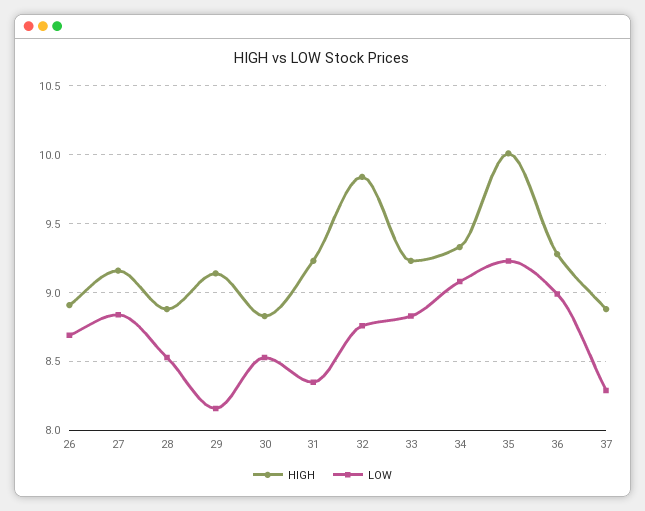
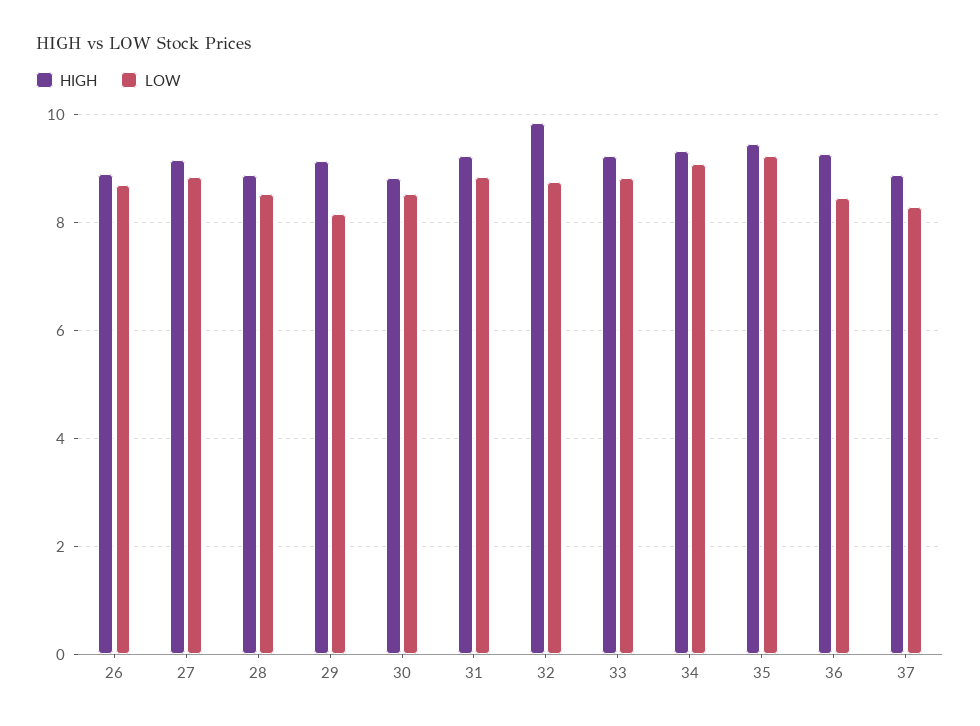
LOW, 31: 8.35 -> 8.8
HIGH, 35: 10 -> 9.4
LOW, 36: 9 -> 8.4

